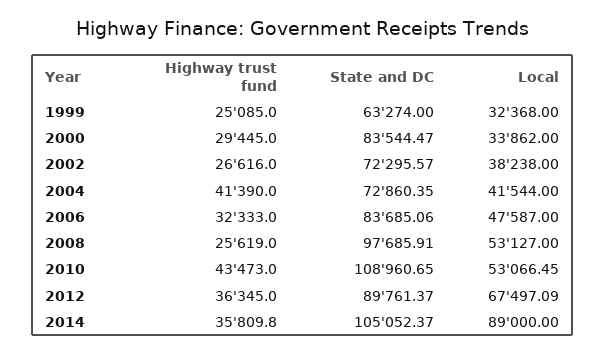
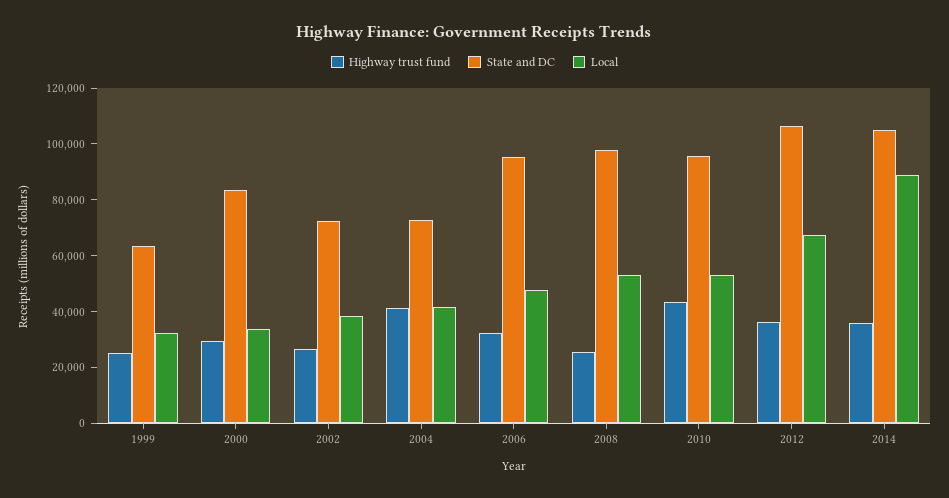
State and DC, 2006: 83685.06 -> 95000
State and DC, 2010: 108960.65 -> 95000
State and DC, 2012: 89761.37 -> 105000

